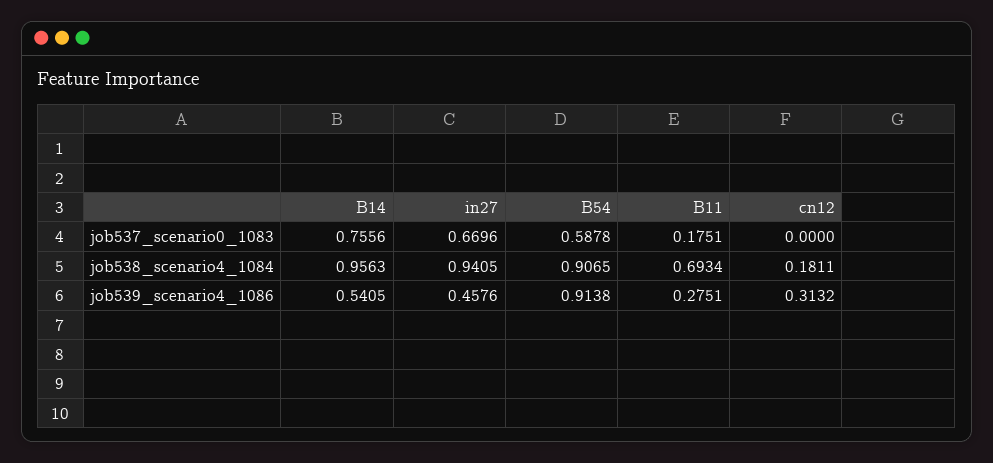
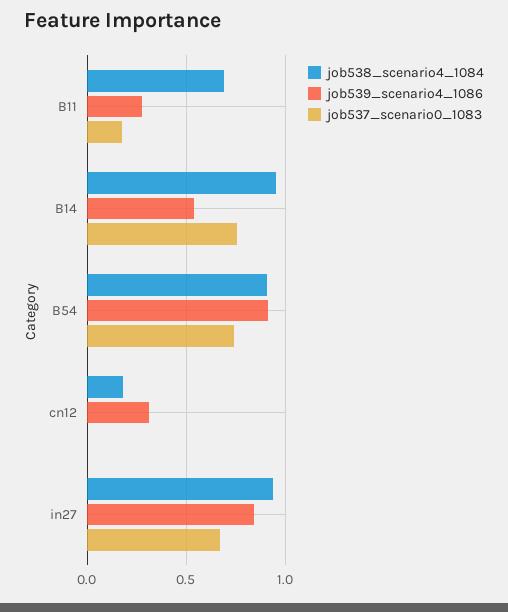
job537_scenario0_1083, B54: 0.5878 -> 0.75
job539_scenario4_1086, in27: 0.4576 -> 0.85

